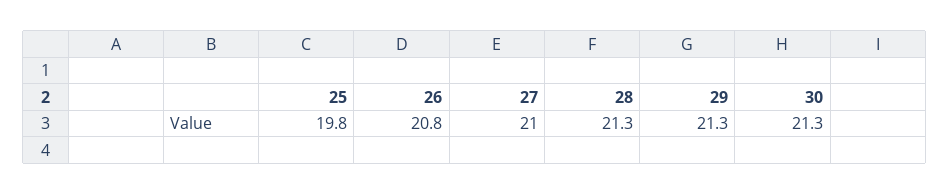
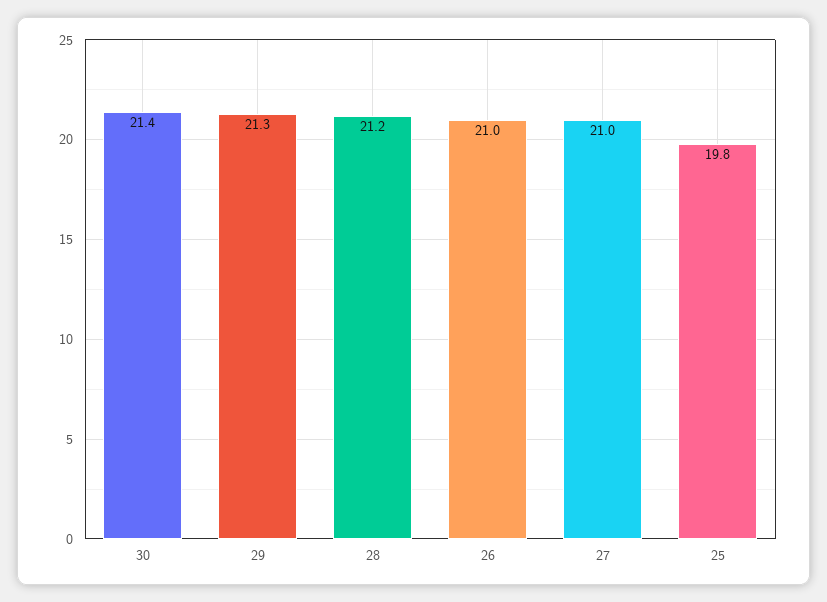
26: 20.8 -> 21
28: 21.3 -> 21.2
30: 21.3 -> 21.4

